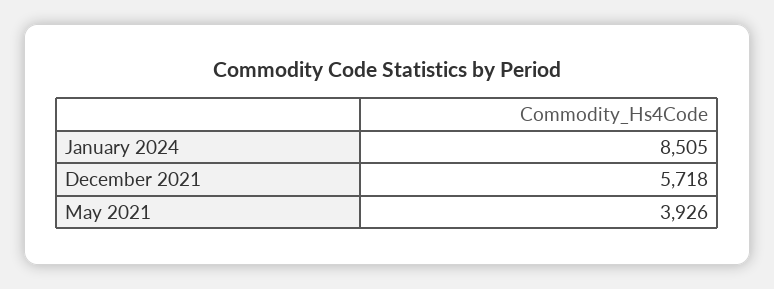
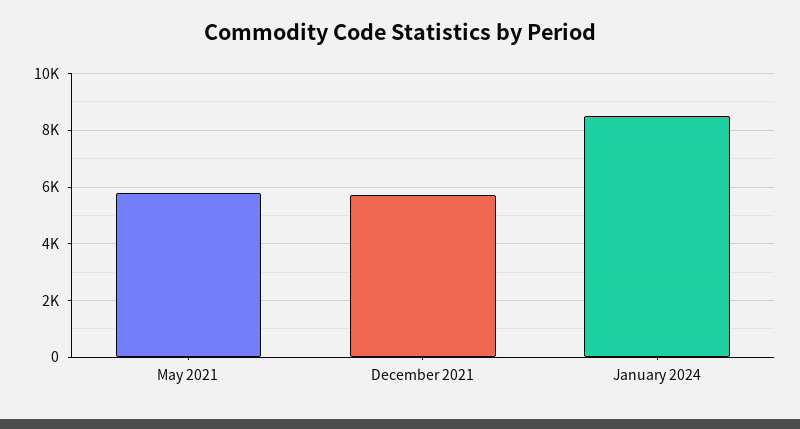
May 2021: 3926 -> 5750

